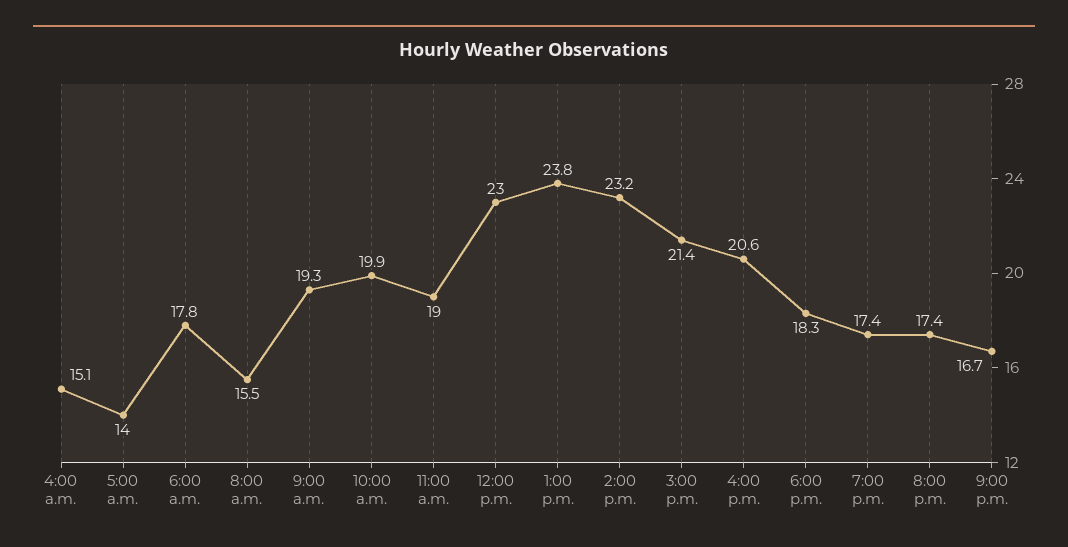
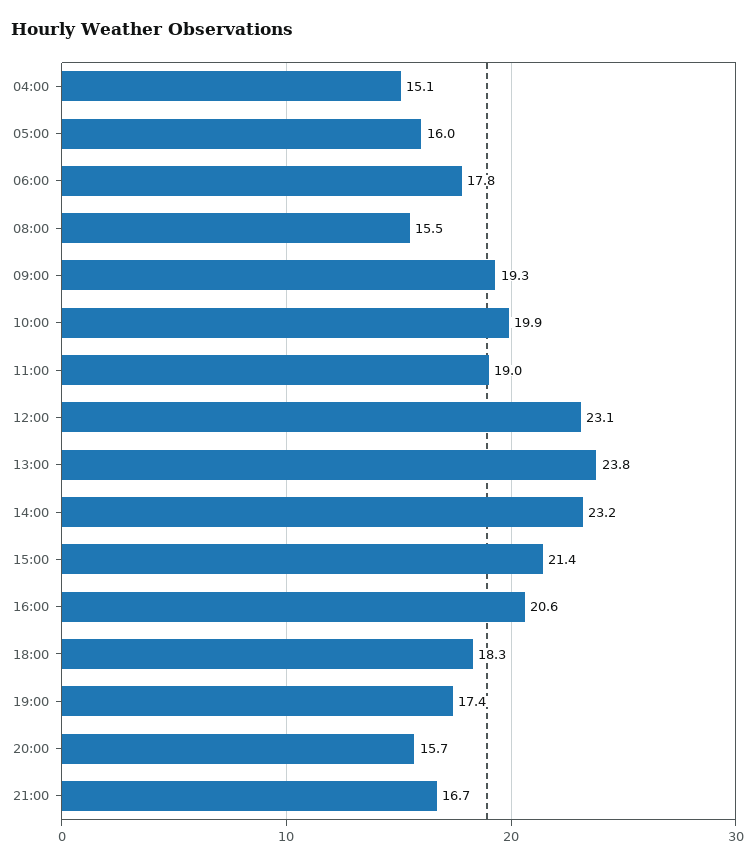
5:00 a.m.: 14 -> 16
12:00 p.m.: 23 -> 23.1
8:00 p.m.: 17.4 -> 15.7

